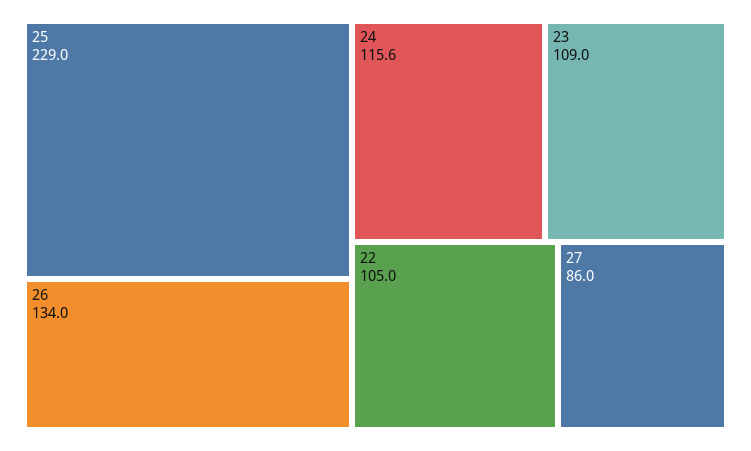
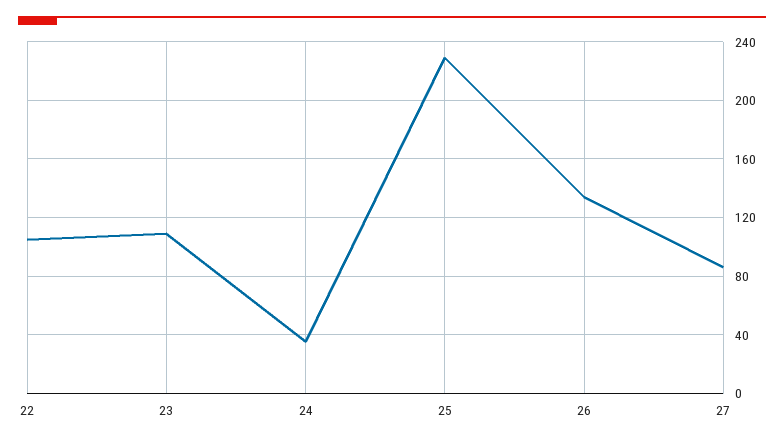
24: 115.6 -> 35

